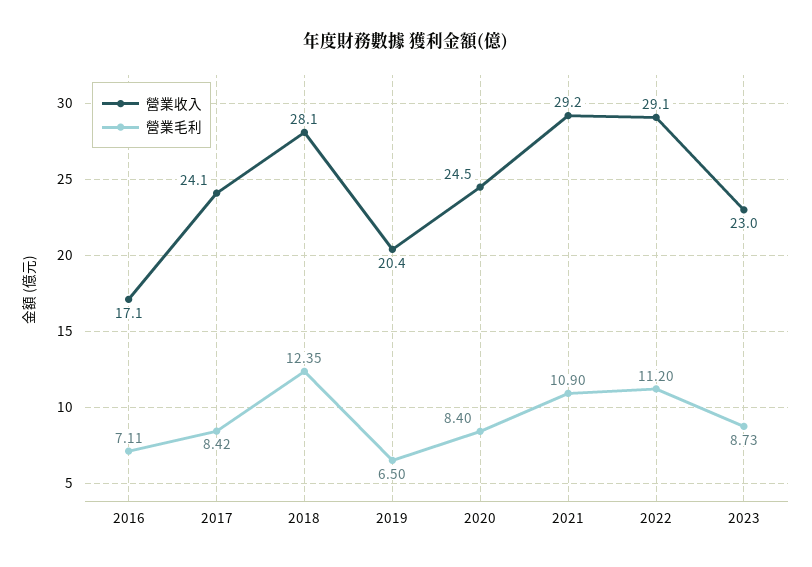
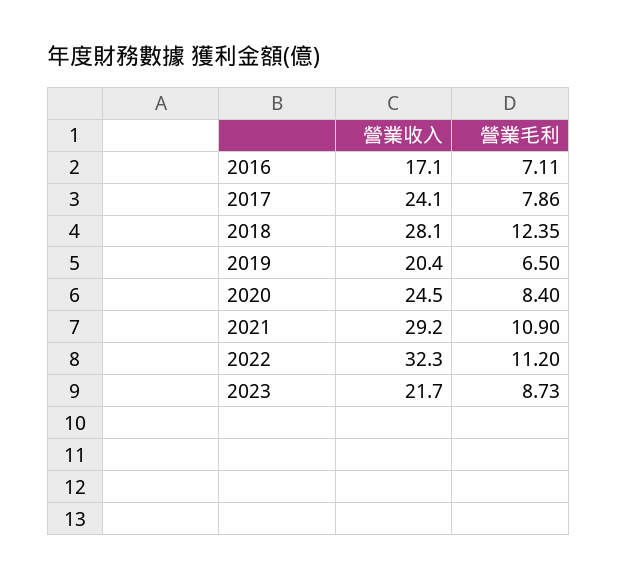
營業毛利, 2017: 8.42 -> 7.86
營業收入, 2022: 29.1 -> 32.3
營業收入, 2023: 23 -> 21.7

